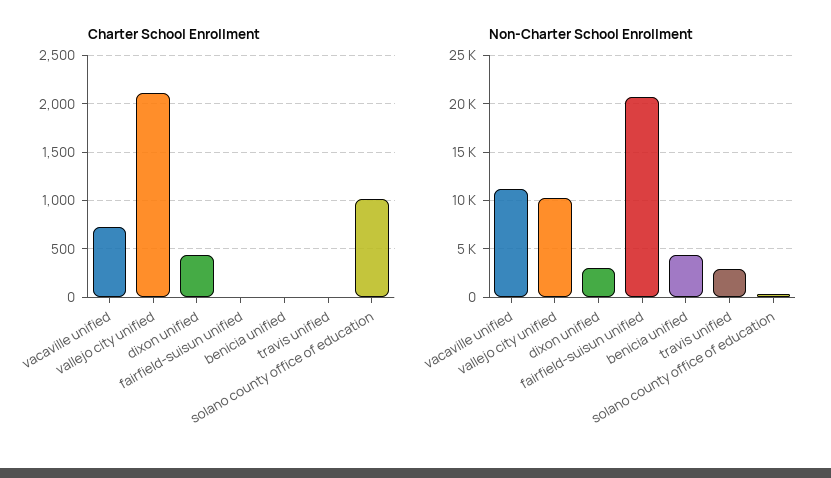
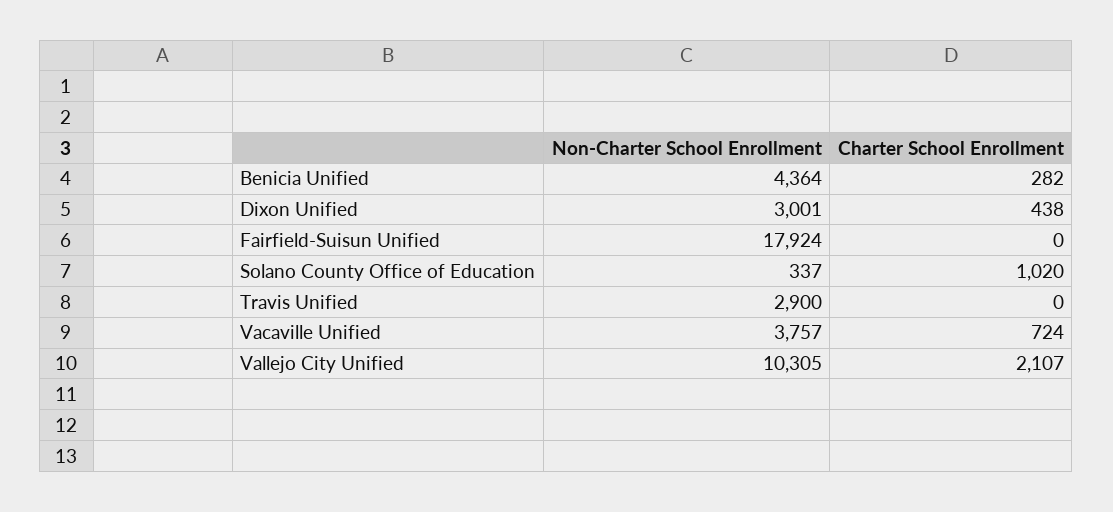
Charter School Enrollment, benicia unified: 0 -> 282
Non-Charter School Enrollment, vacaville unified: 11000 -> 3757
Non-Charter School Enrollment, fairfield-suisun unified: 21000 -> 17924

